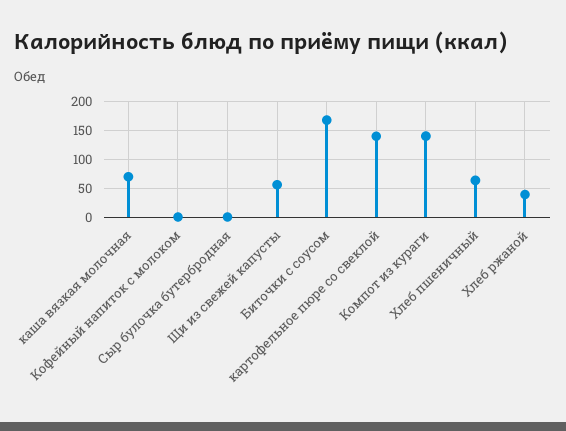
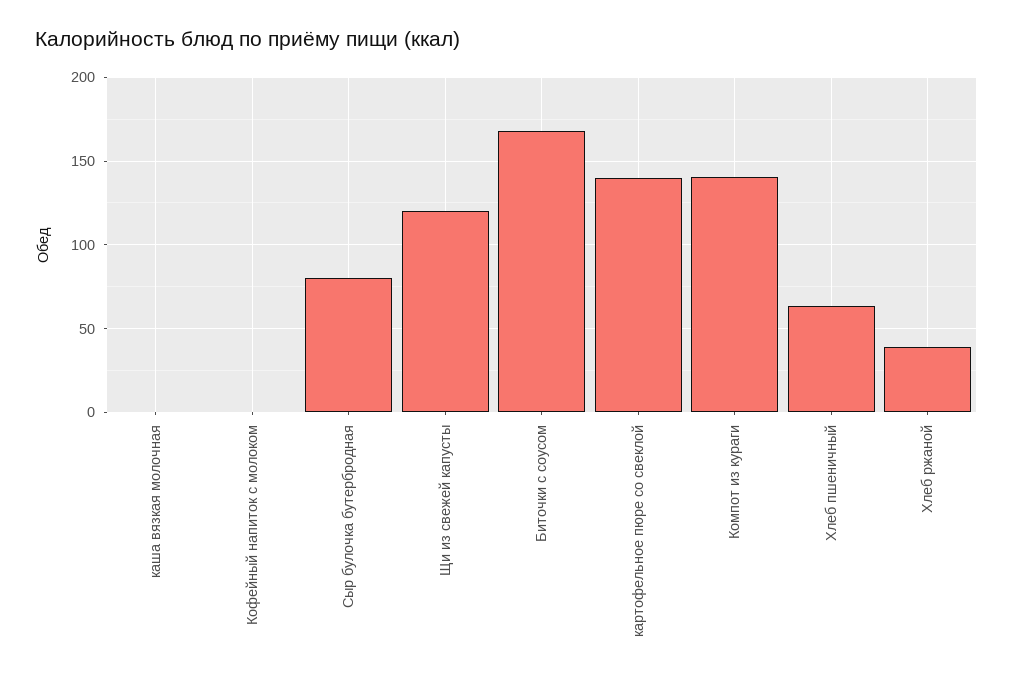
каша вязкая молочная: 75 -> 0
Сыр булочка бутербродная: 0 -> 80
Щи из свежей капусты: 50 -> 120

